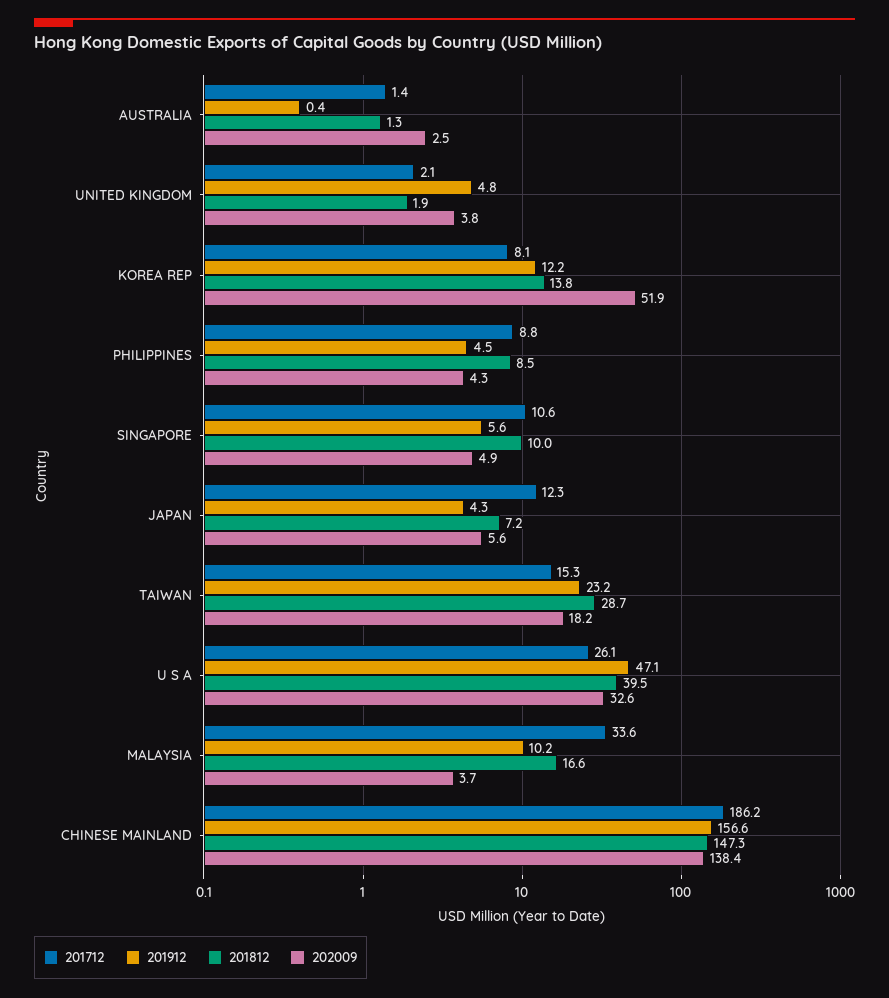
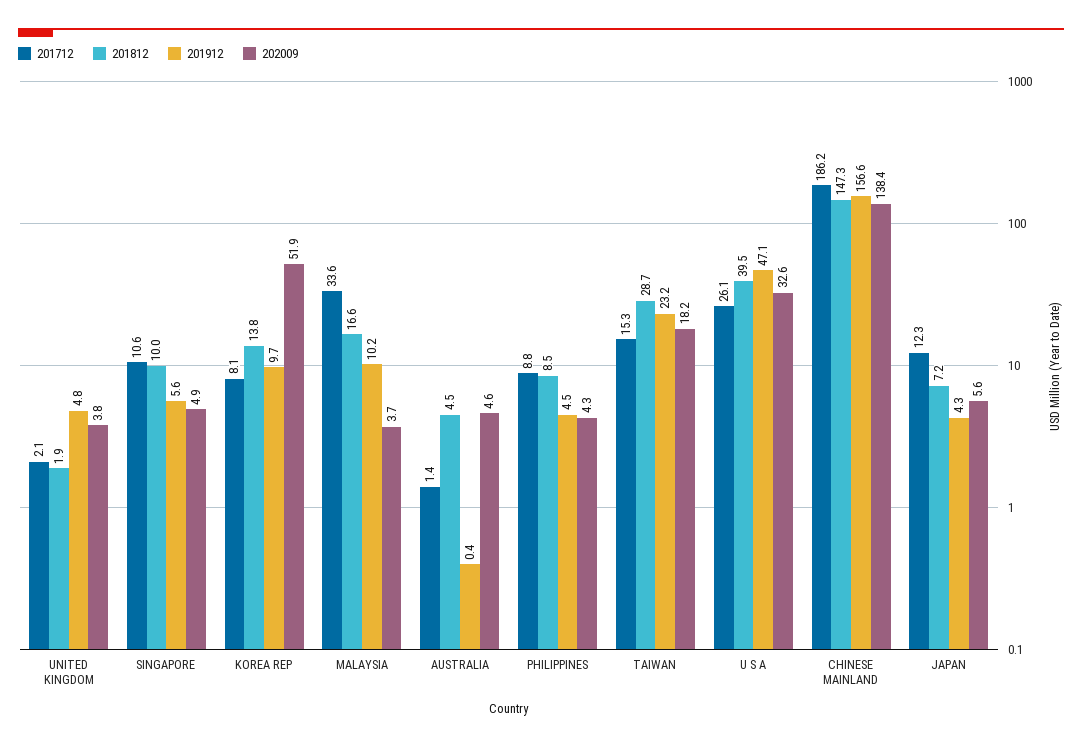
201812, AUSTRALIA: 1.3 -> 4.5
202009, AUSTRALIA: 2.5 -> 4.6
201912, KOREA REP: 12.2 -> 9.7

